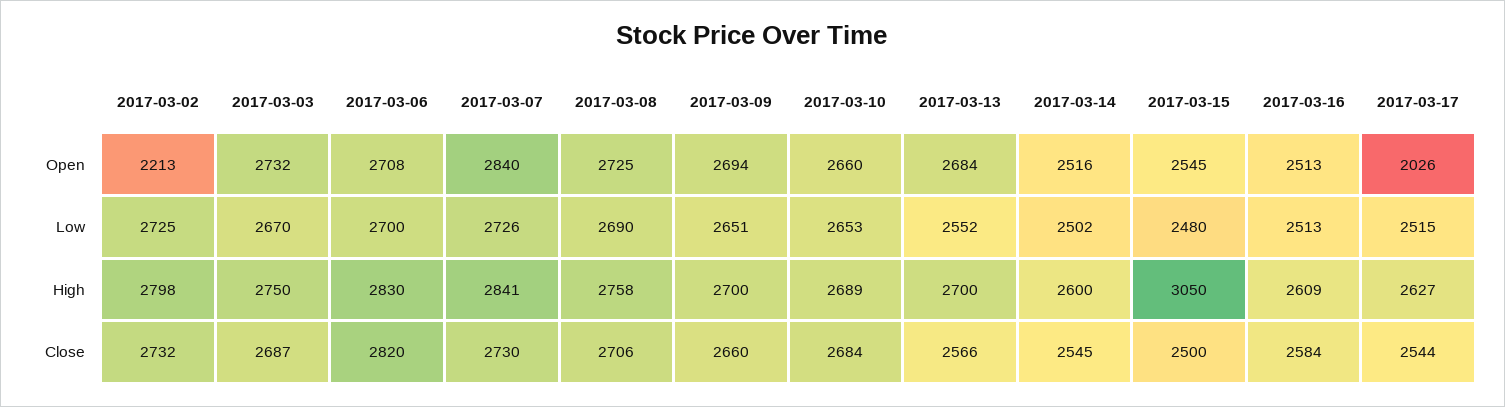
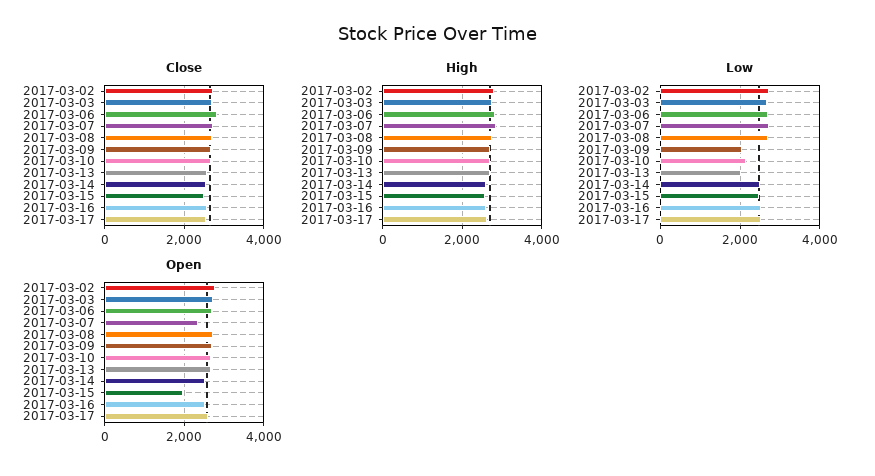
Open, 2017-03-02: 2213 -> 2800
Open, 2017-03-07: 2840 -> 2400
Open, 2017-03-15: 2545 -> 2000
Open, 2017-03-17: 2026 -> 2600
Low, 2017-03-09: 2651 -> 2000
Low, 2017-03-10: 2653 -> 2200
Low, 2017-03-13: 2552 -> 2000
High, 2017-03-15: 3050 -> 2600

